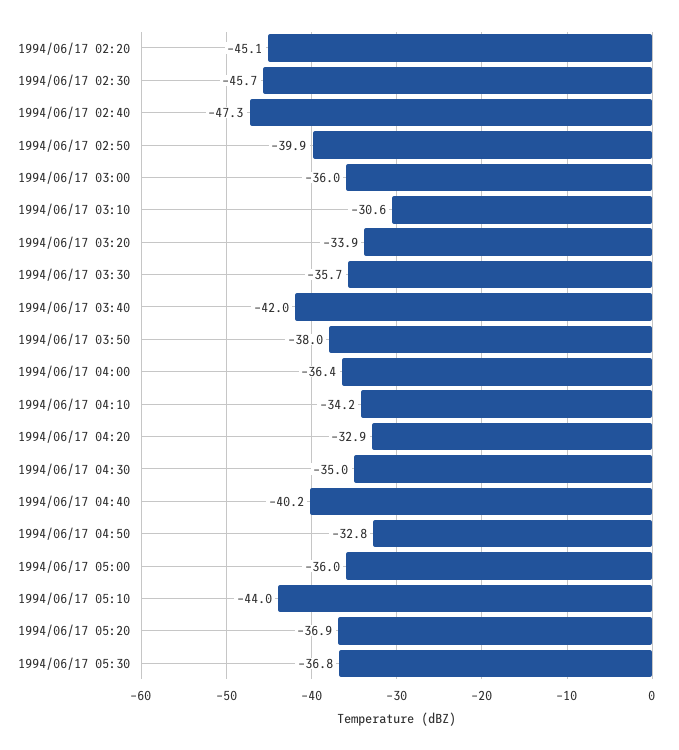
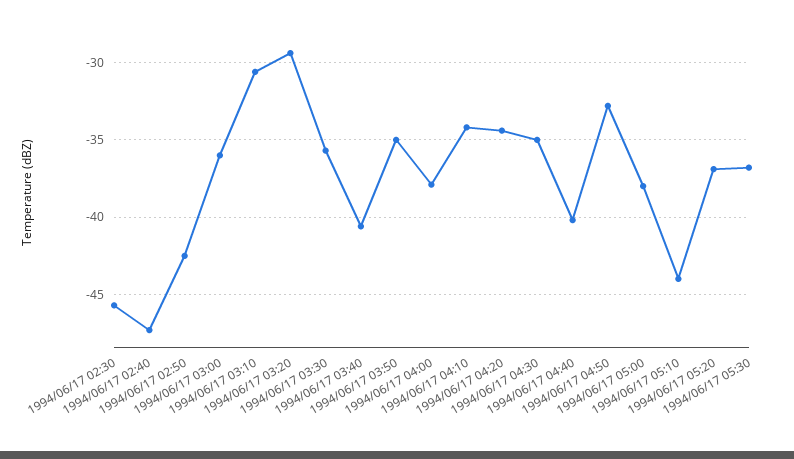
1994/06/17 02:20: -45.1 -> none
1994/06/17 02:50: -39.9 -> -42.5
1994/06/17 03:20: -33.9 -> -29.5
1994/06/17 03:40: -42 -> -40.5
1994/06/17 03:50: -38 -> -35
1994/06/17 04:00: -36.4 -> -38
1994/06/17 04:20: -32.9 -> -34.5
1994/06/17 05:00: -36 -> -38

